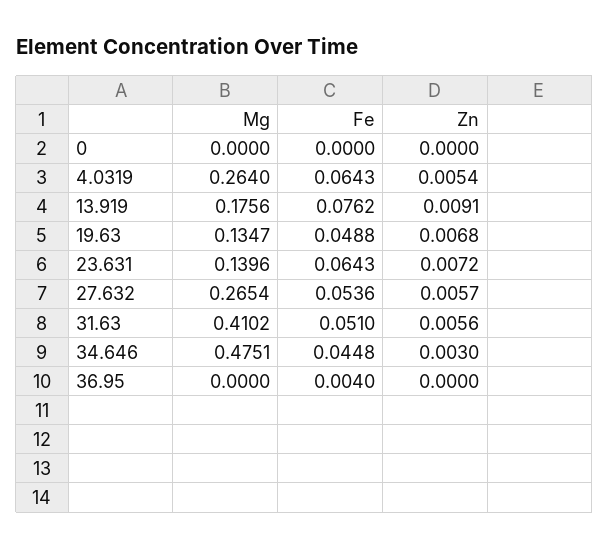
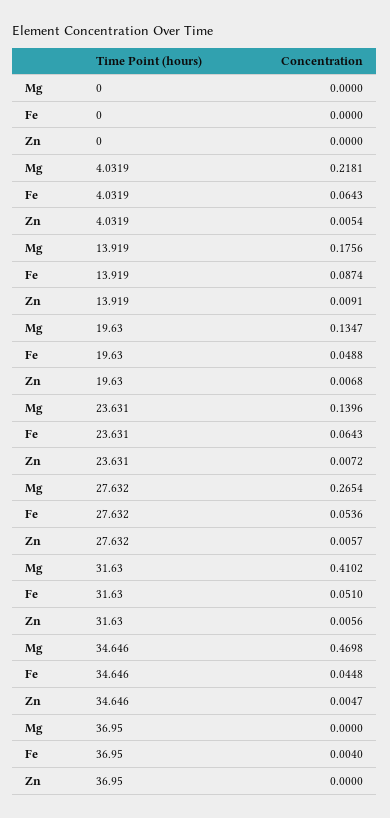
Mg, 4.0319: 0.264 -> 0.2181
Fe, 13.919: 0.0762 -> 0.0874
Mg, 34.646: 0.4751 -> 0.4698
Zn, 34.646: 0.003 -> 0.0047

